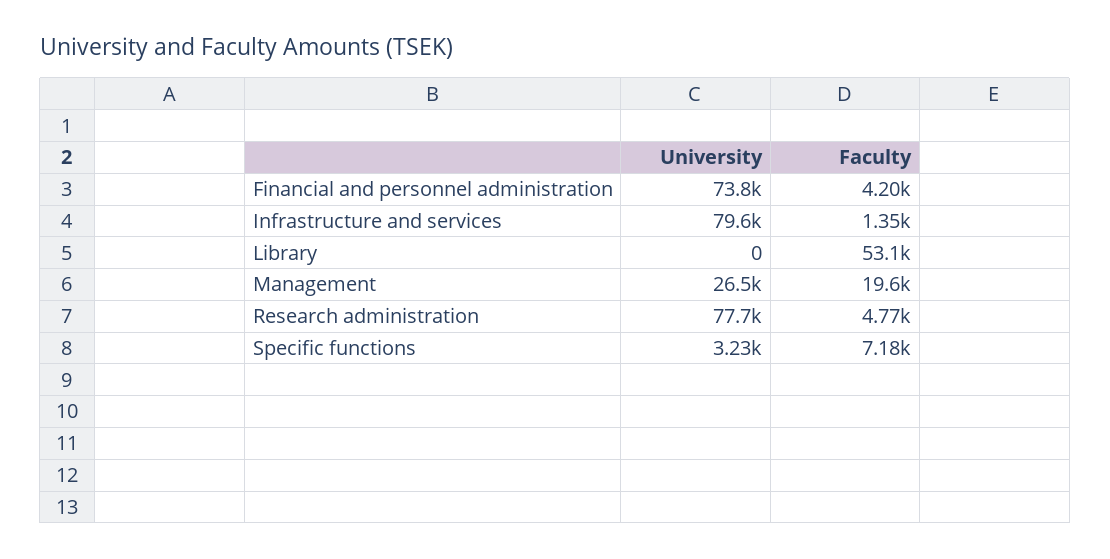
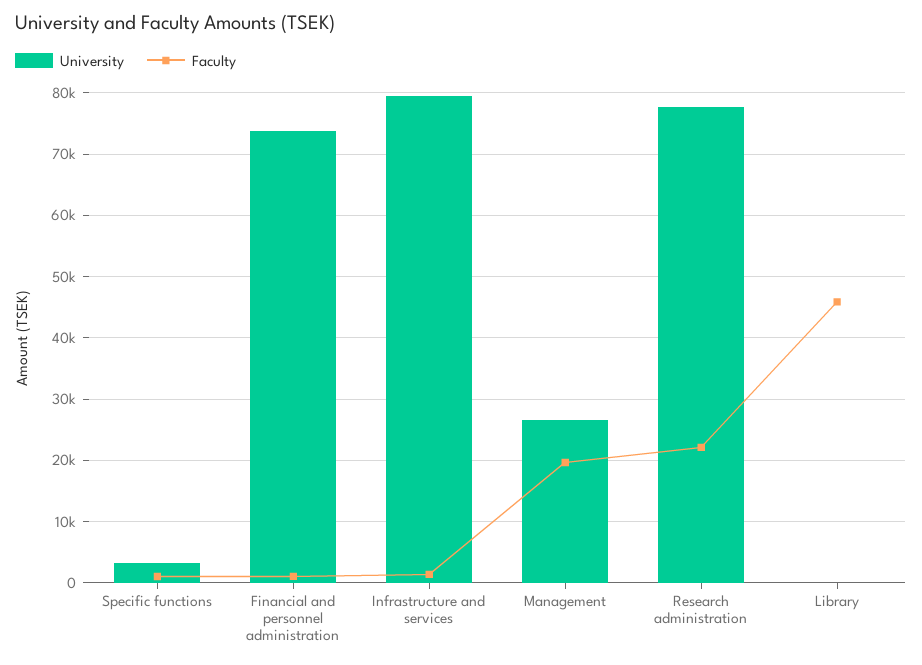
Faculty, Financial and personnel administration: 4200 -> 1000
Faculty, Library: 53100 -> 46000
Faculty, Research administration: 4770 -> 22000
Faculty, Specific functions: 7180 -> 1000

